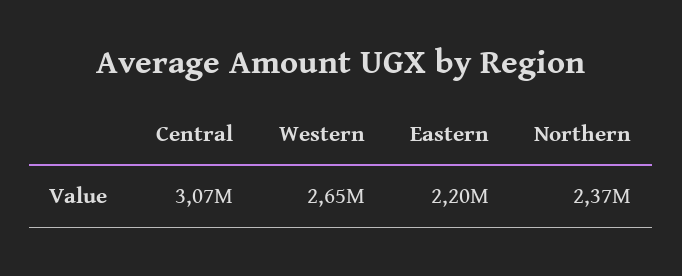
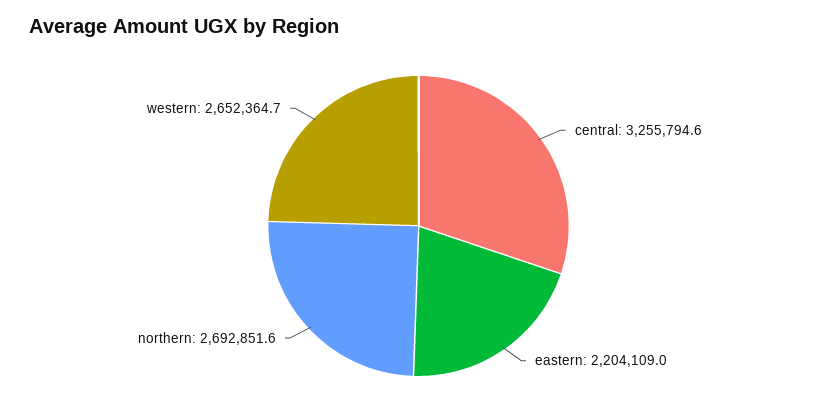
Central: 3070000 -> 3255794.6
Northern: 2370000 -> 2692851.6

